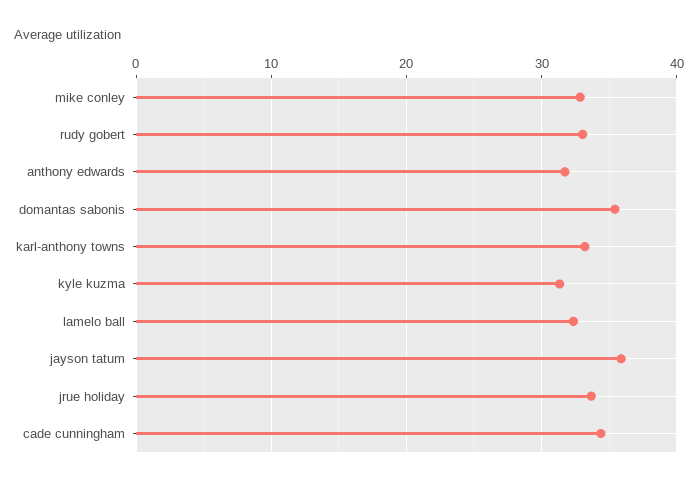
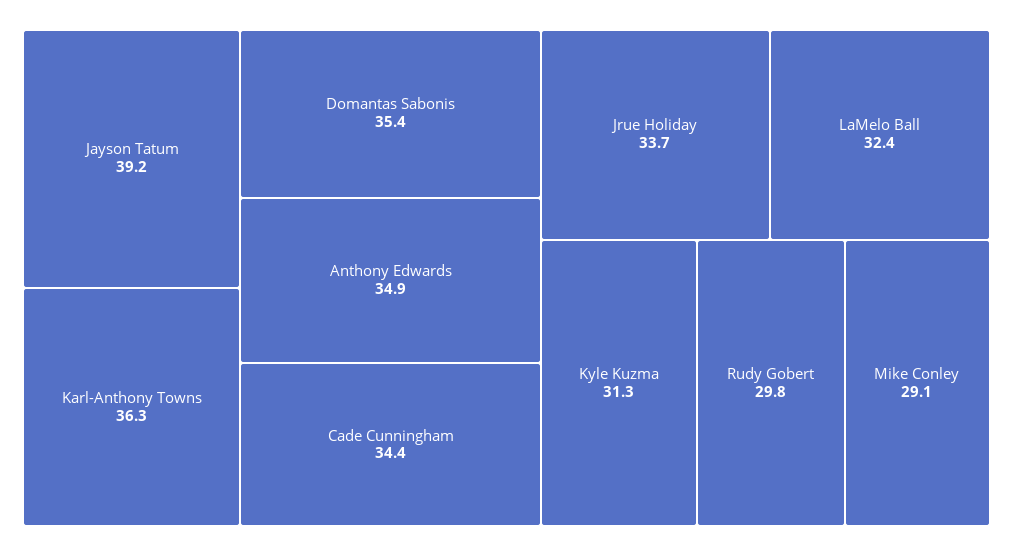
mike conley: 33 -> 29.1
rudy gobert: 33 -> 29.8
anthony edwards: 32 -> 34.9
karl-anthony towns: 33 -> 36.3
jayson tatum: 36 -> 39.2

